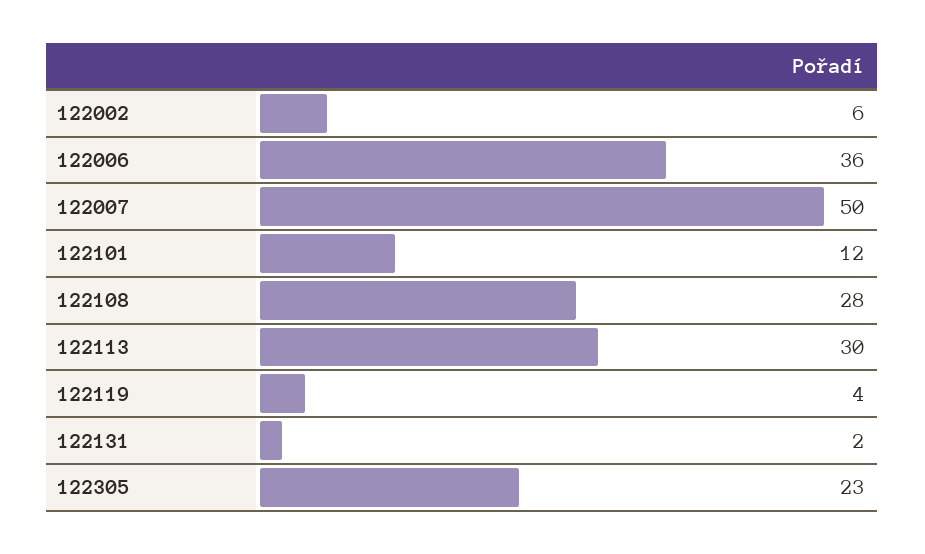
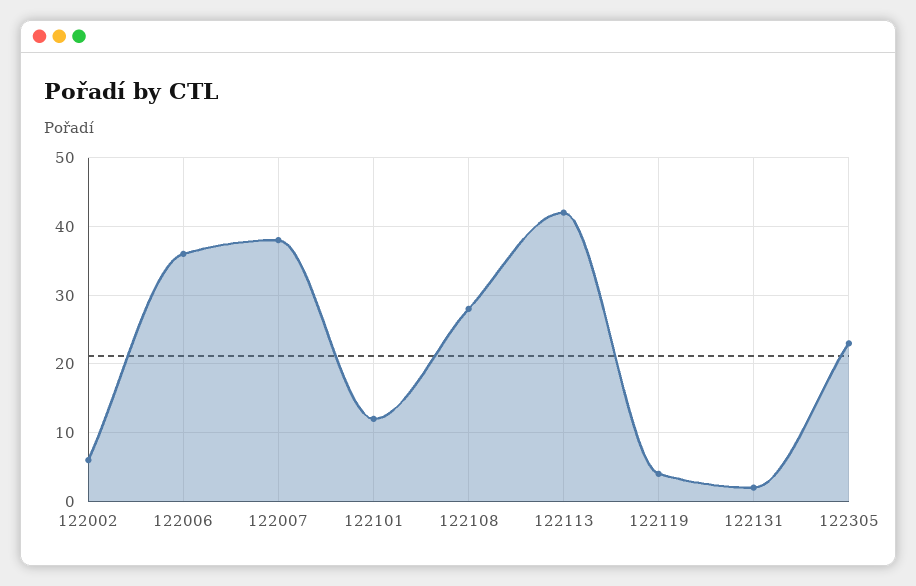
122007: 50 -> 38
122113: 30 -> 42

